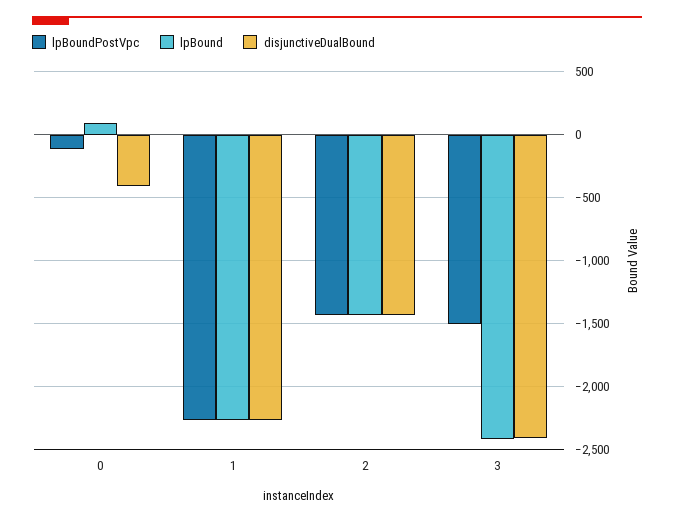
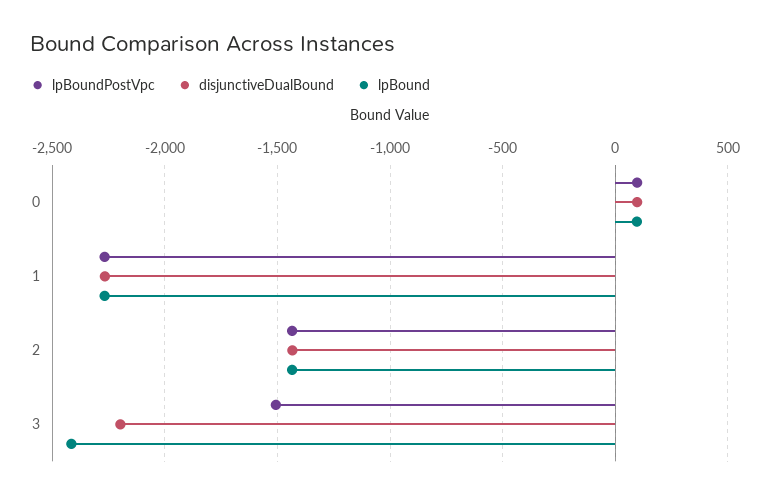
lpBoundPostVpc, 0: -100 -> 100
disjunctiveDualBound, 0: -400 -> 100
disjunctiveDualBound, 3: -2400 -> -2200

